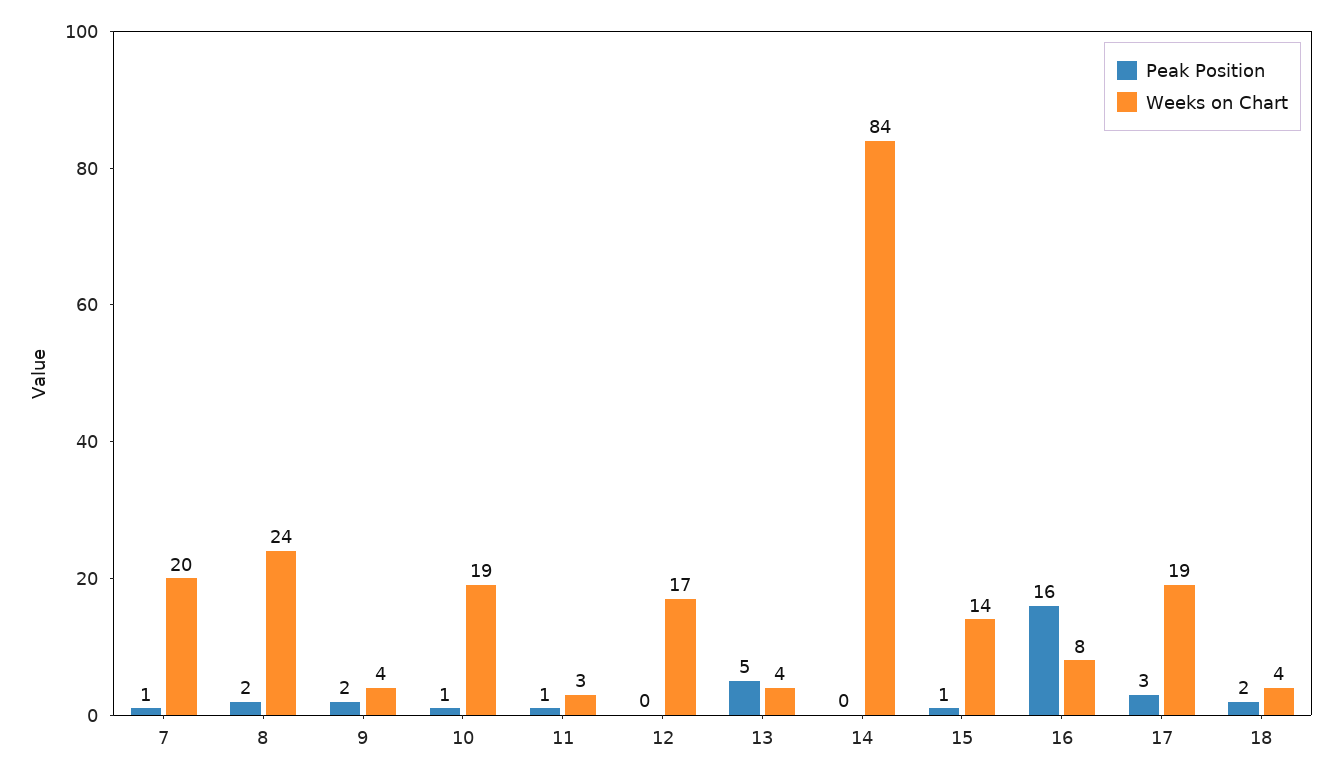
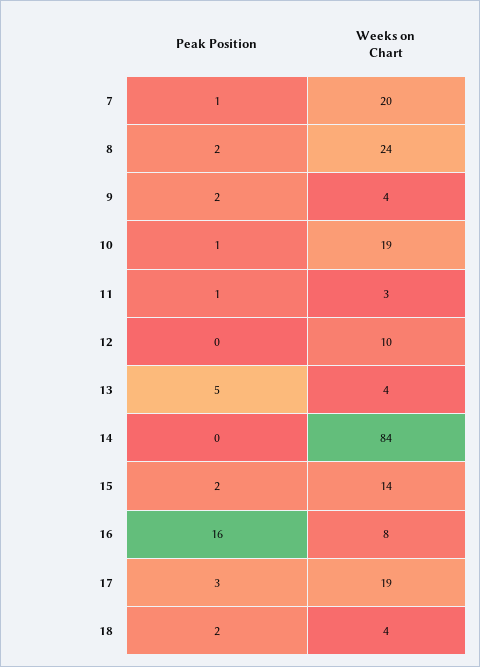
Weeks on Chart, 12: 17 -> 10
Peak Position, 15: 1 -> 2

